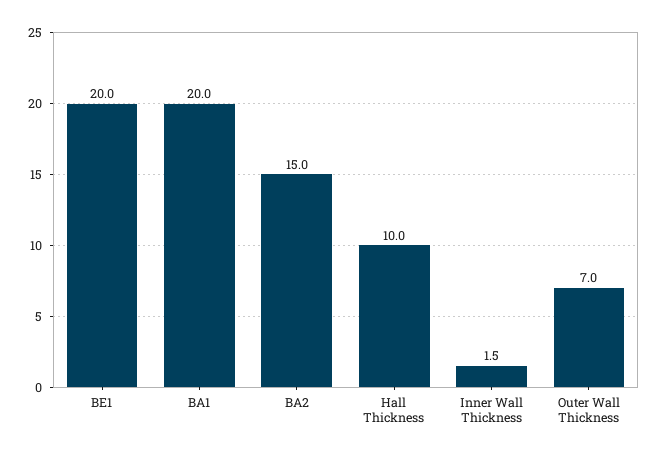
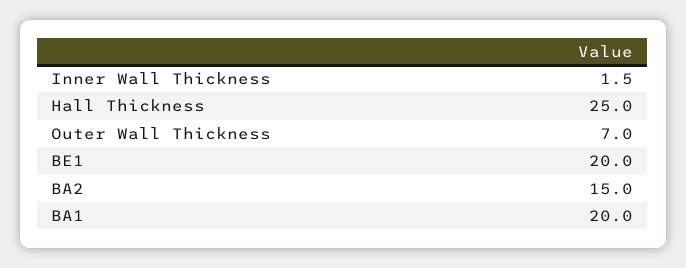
Hall Thickness: 10 -> 25

